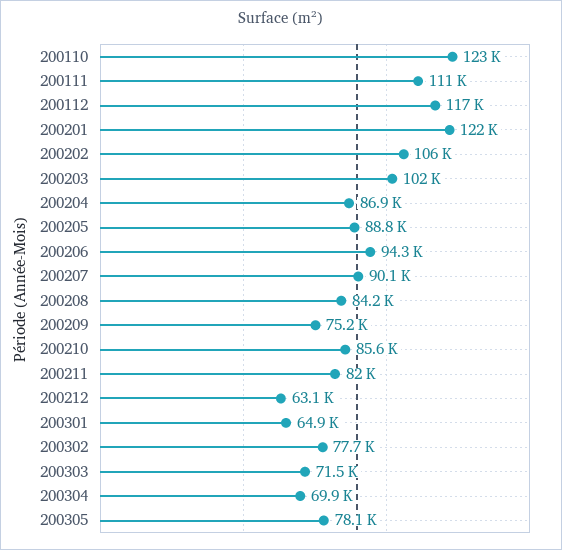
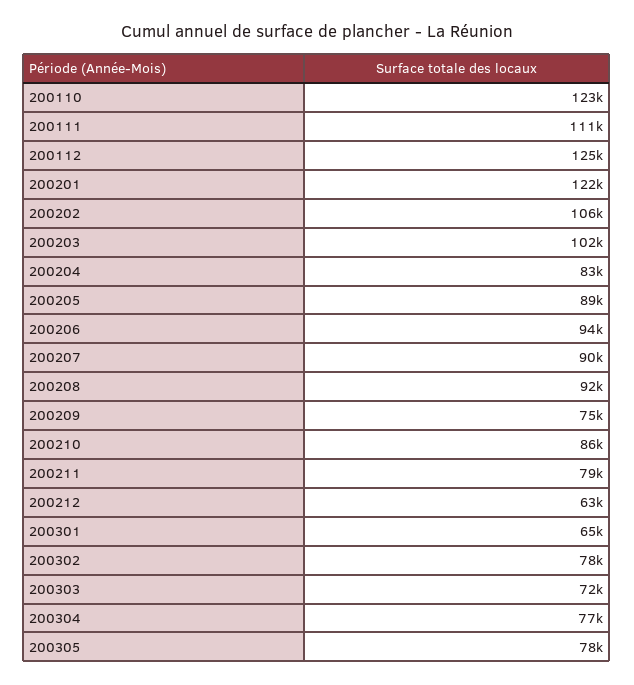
200112: 117000 -> 125000
200204: 86900 -> 83000
200208: 84200 -> 92000
200211: 82000 -> 79000
200304: 69900 -> 77000

